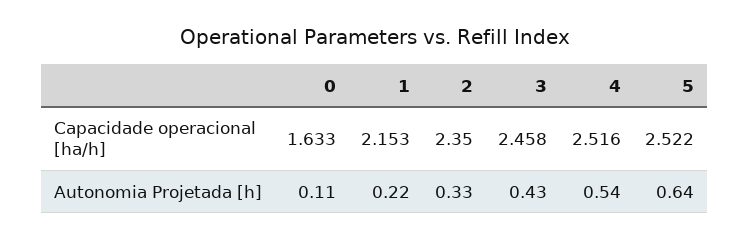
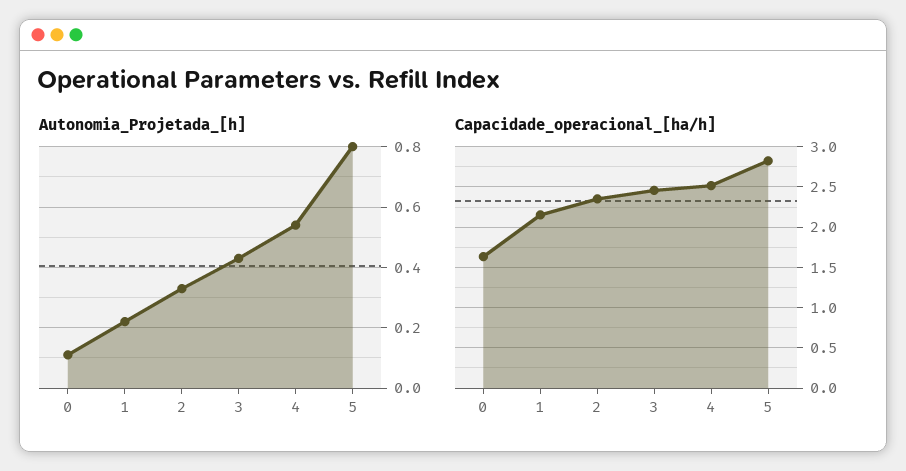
Capacidade operacional [ha/h], 5: 2.522 -> 2.8
Autonomia Projetada [h], 5: 0.64 -> 0.8

